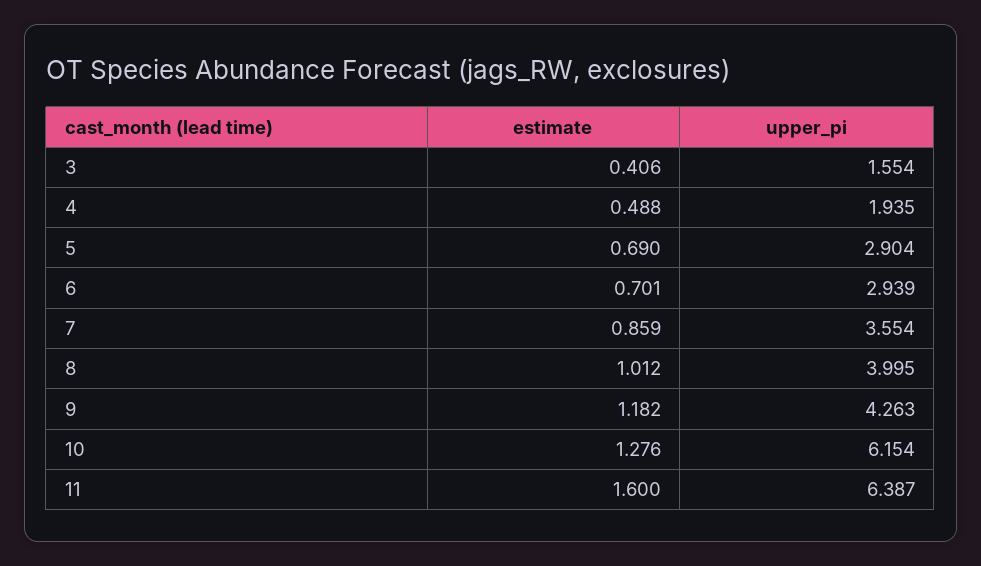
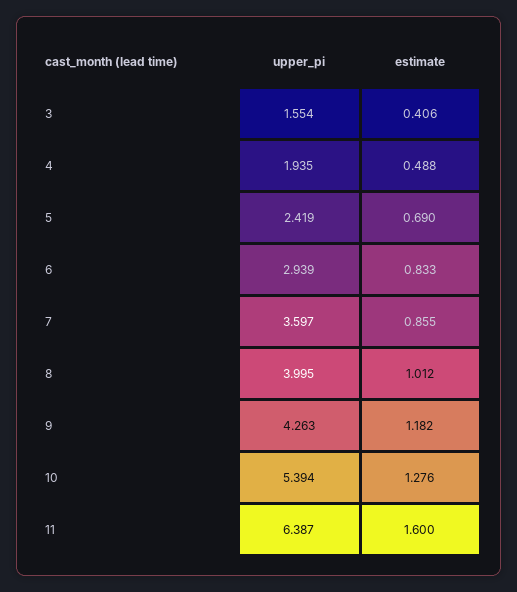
upper_pi, 5: 2.904 -> 2.419
estimate, 6: 0.701 -> 0.833
estimate, 7: 0.859 -> 0.855
upper_pi, 7: 3.554 -> 3.597
upper_pi, 10: 6.154 -> 5.394

